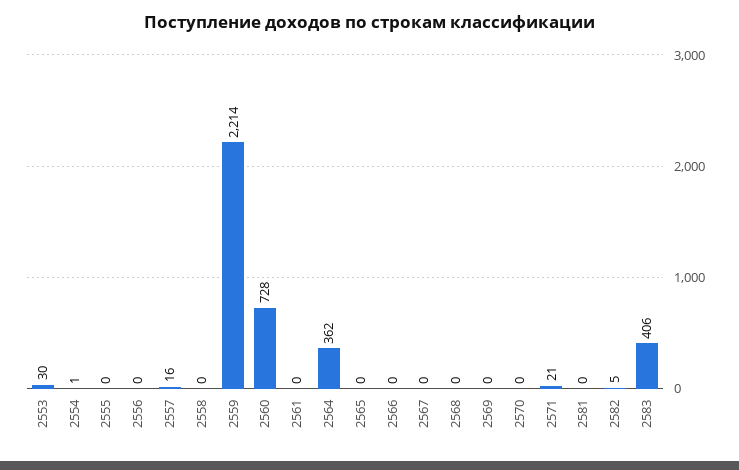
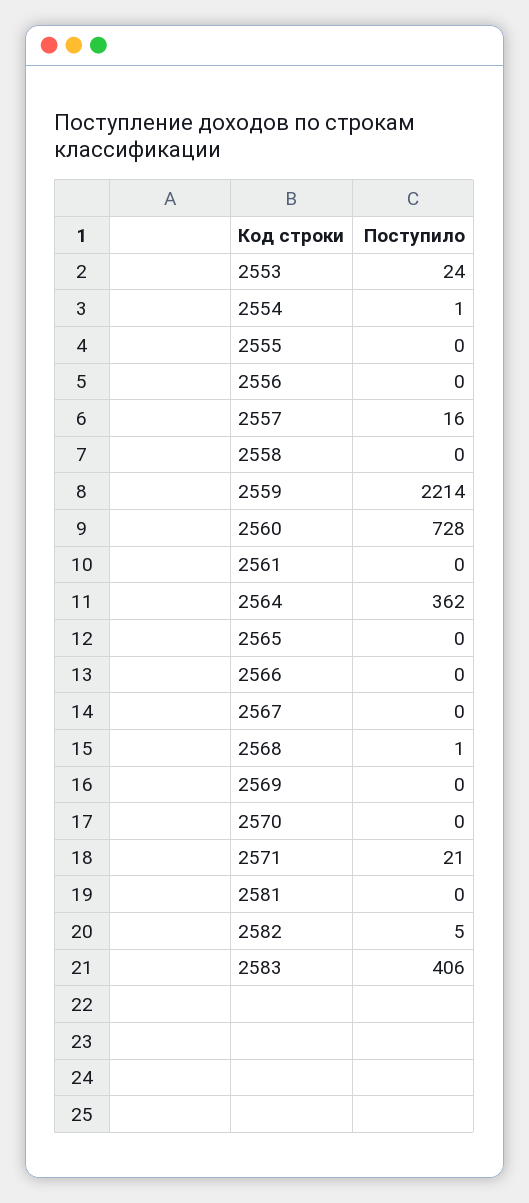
2553: 30 -> 24
2568: 0 -> 1

